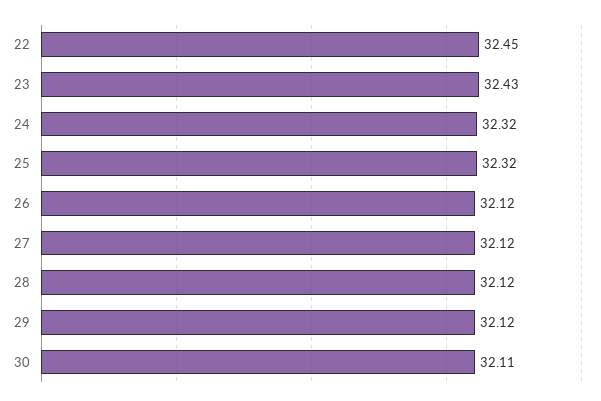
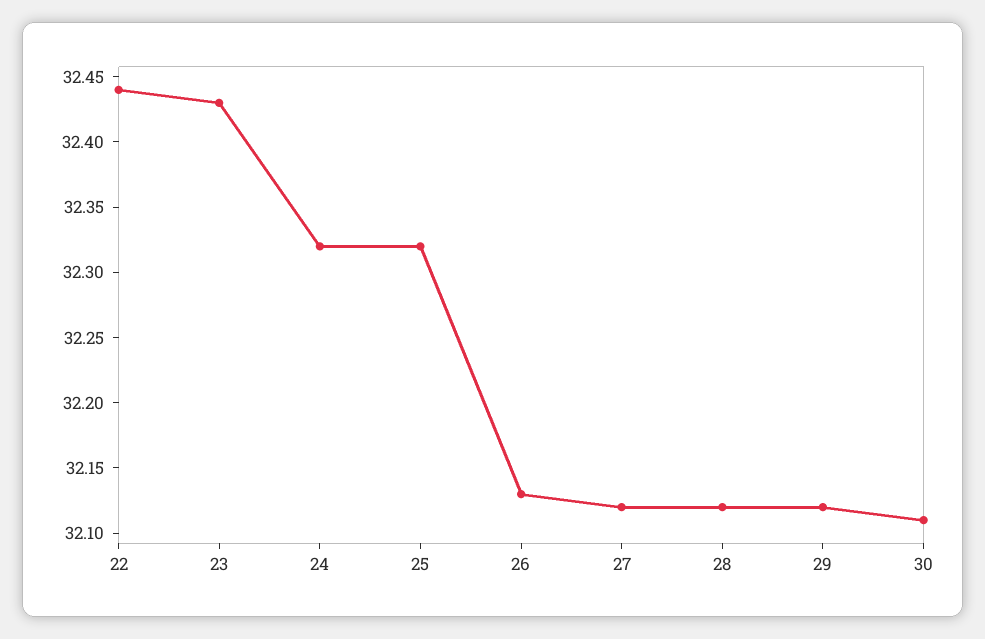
22: 32.45 -> 32.44
26: 32.12 -> 32.13

